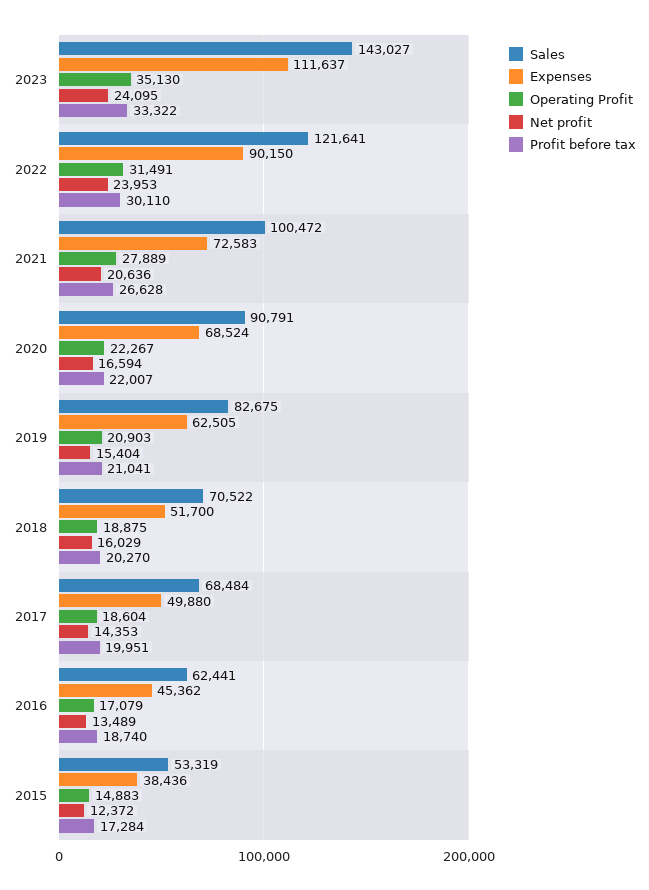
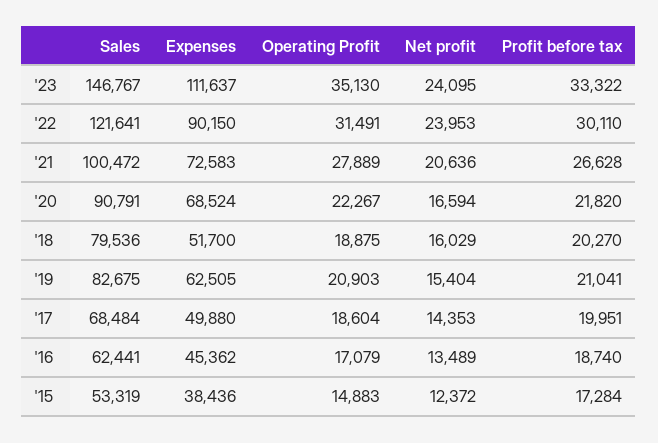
Sales, 2023: 143027 -> 146767
Profit before tax, 2020: 22007 -> 21820
Sales, 2018: 70522 -> 79536

